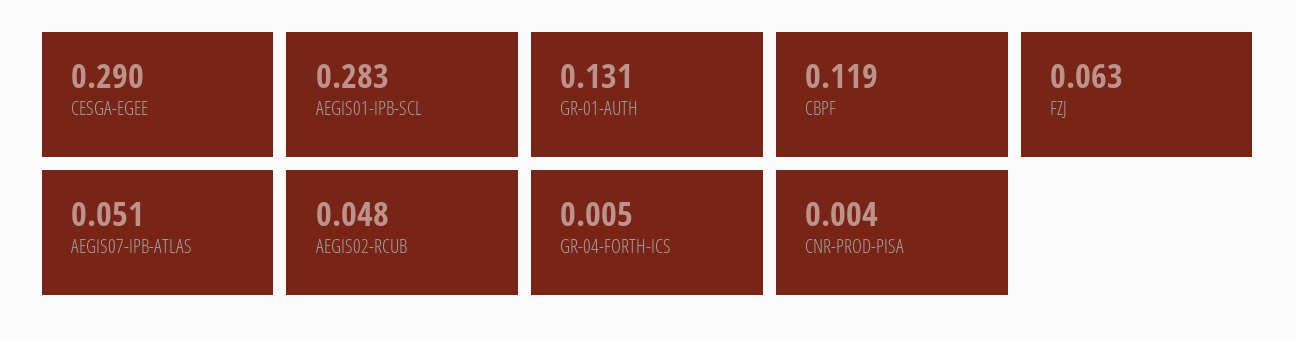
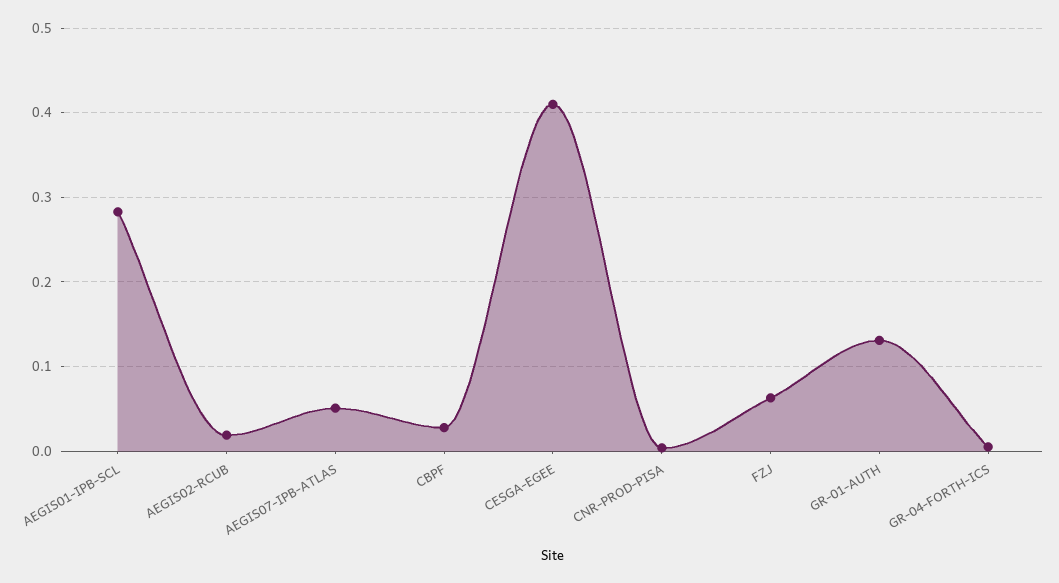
CESGA-EGEE: 0.29 -> 0.41
CBPF: 0.119 -> 0.03
AEGIS02-RCUB: 0.048 -> 0.02

